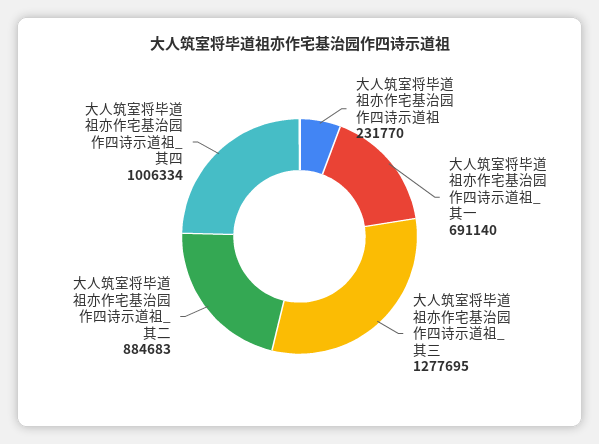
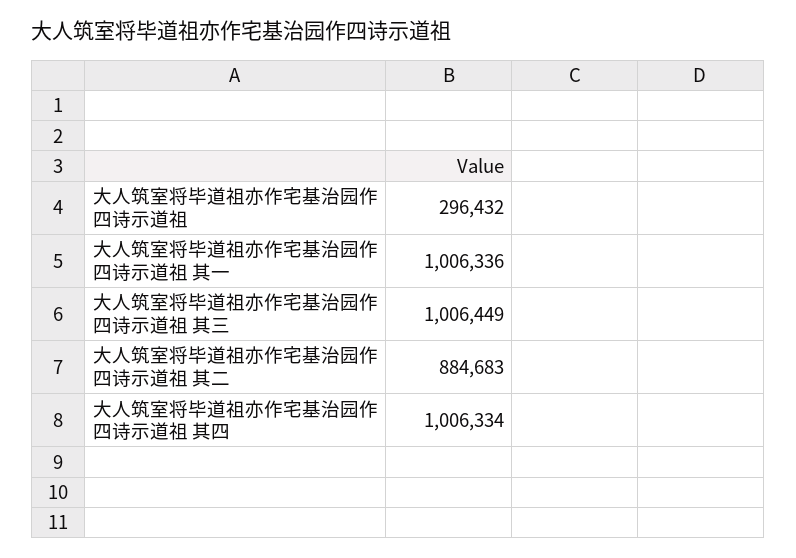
大人筑室将毕道祖亦作宅基治园作四诗示道祖: 231770 -> 296432
大人筑室将毕道祖亦作宅基治园作四诗示道祖_其一: 691140 -> 1006336
大人筑室将毕道祖亦作宅基治园作四诗示道祖_其三: 1277695 -> 1006449

